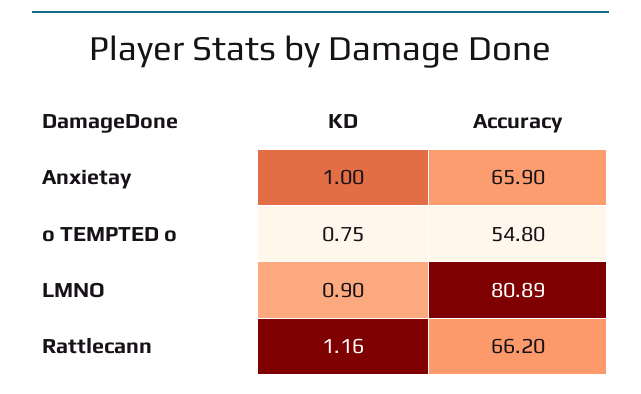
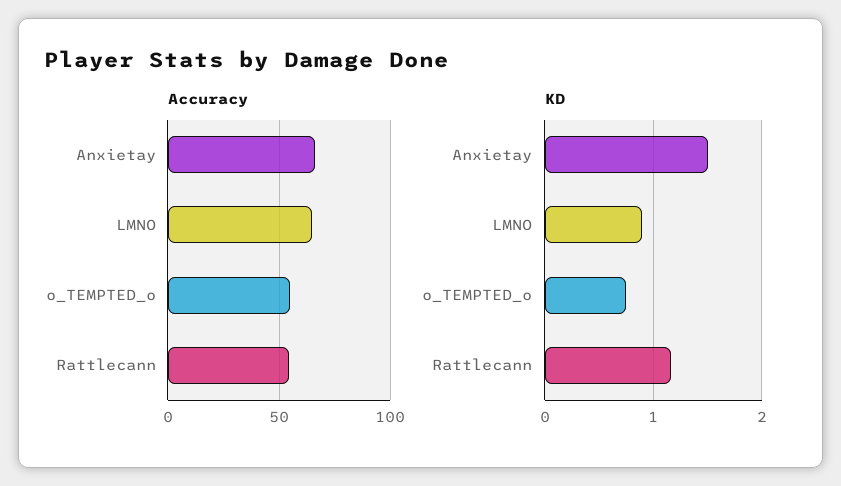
KD, Anxietay: 1 -> 1.5
Accuracy, LMNO: 80.89 -> 65
Accuracy, Rattlecann: 66.2 -> 55

